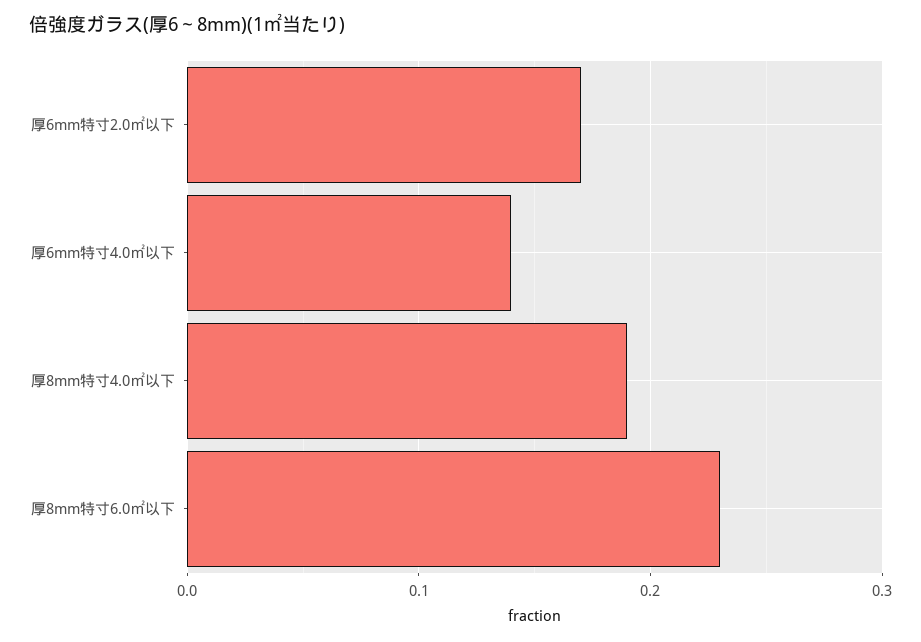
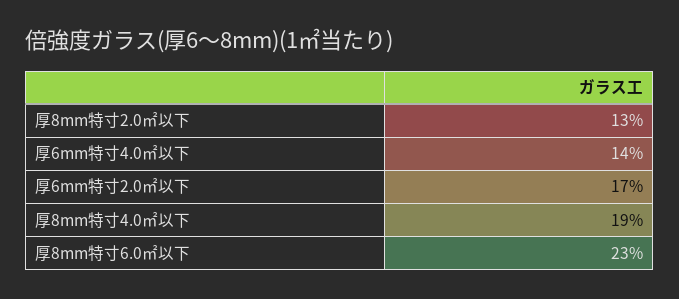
厚8mm特寸2.0㎡以下: none -> 0.13

